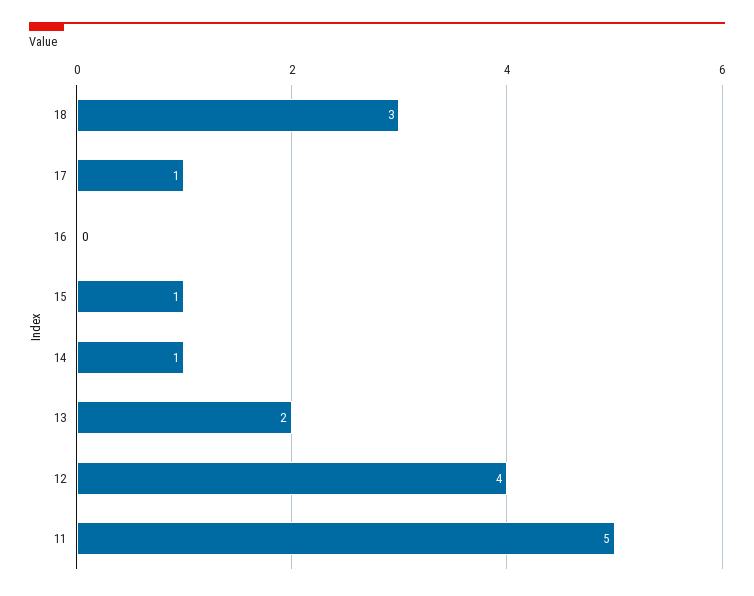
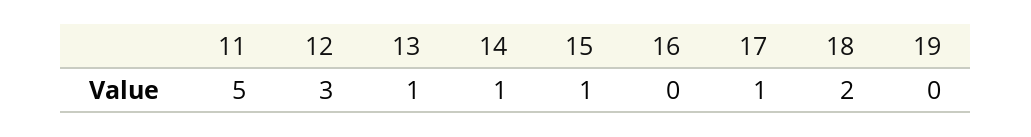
18: 3 -> 2
13: 2 -> 1
12: 4 -> 3
19: none -> 0

